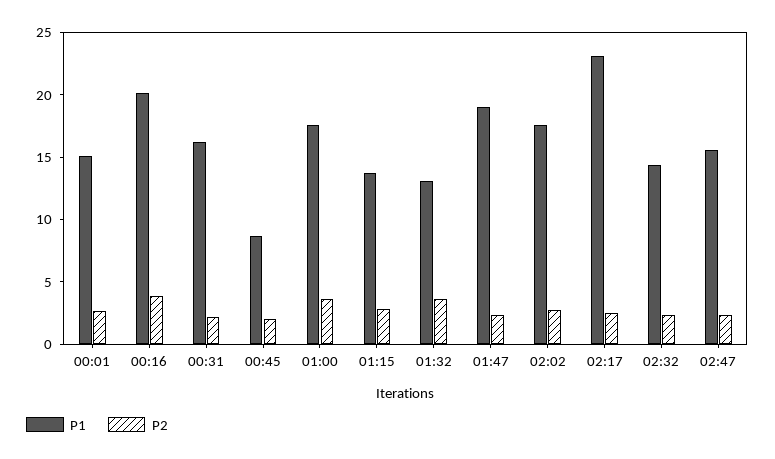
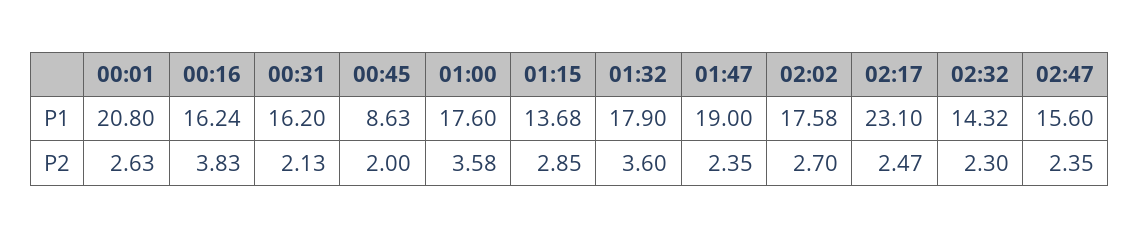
P1, 00:01: 15 -> 20.8
P1, 00:16: 20 -> 16.24
P1, 01:32: 13 -> 17.9

